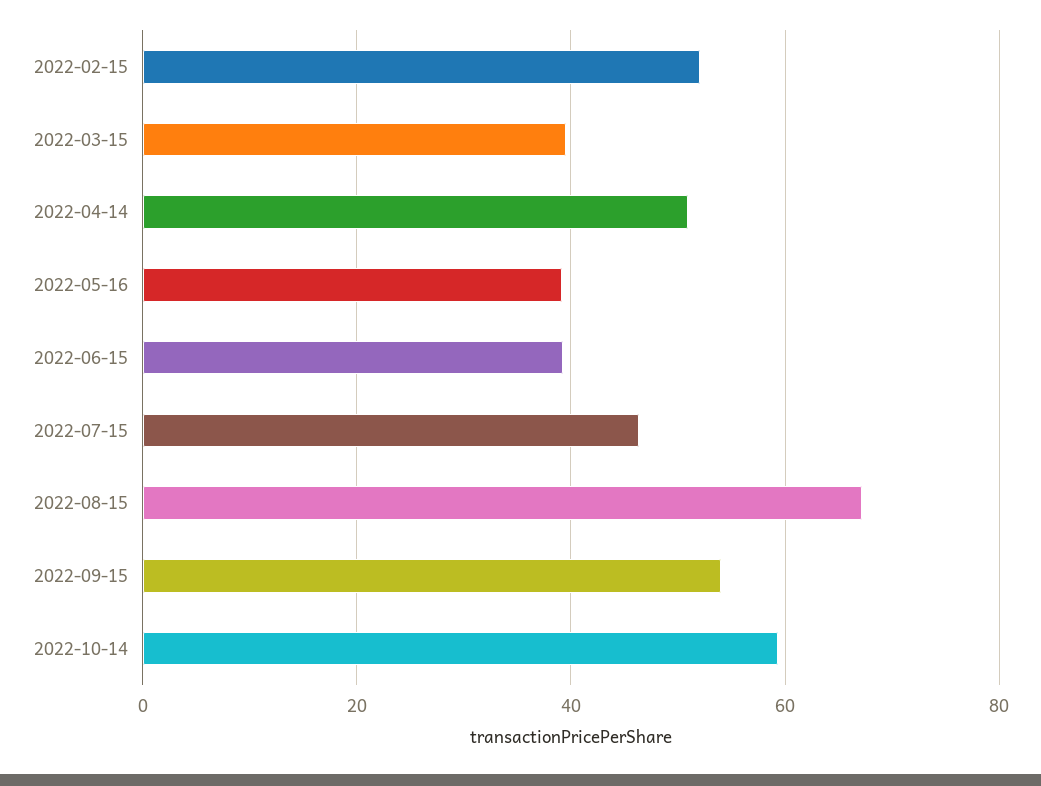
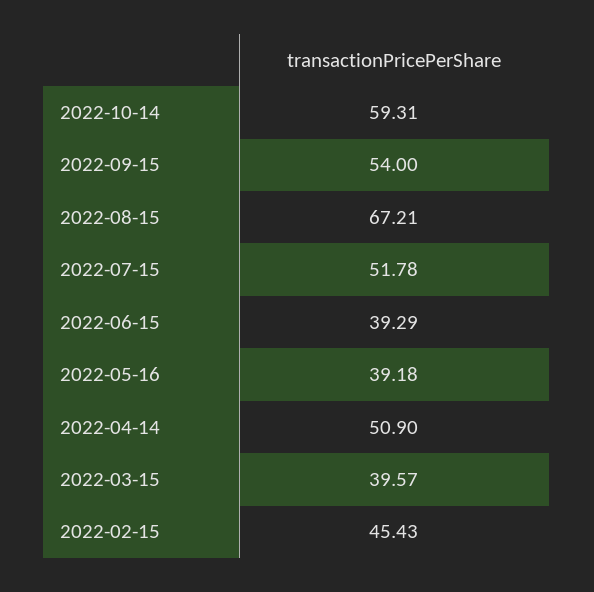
2022-02-15: 52 -> 45.43
2022-07-15: 46 -> 51.78

